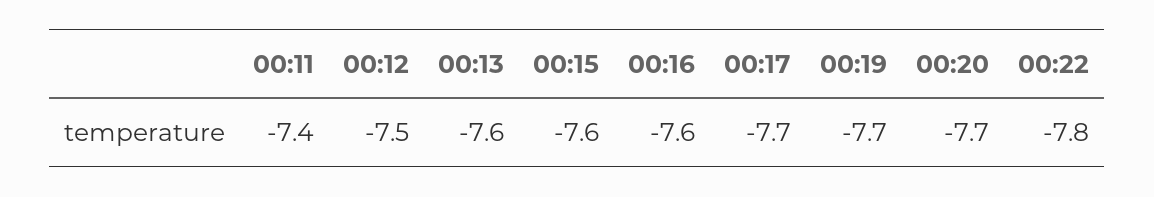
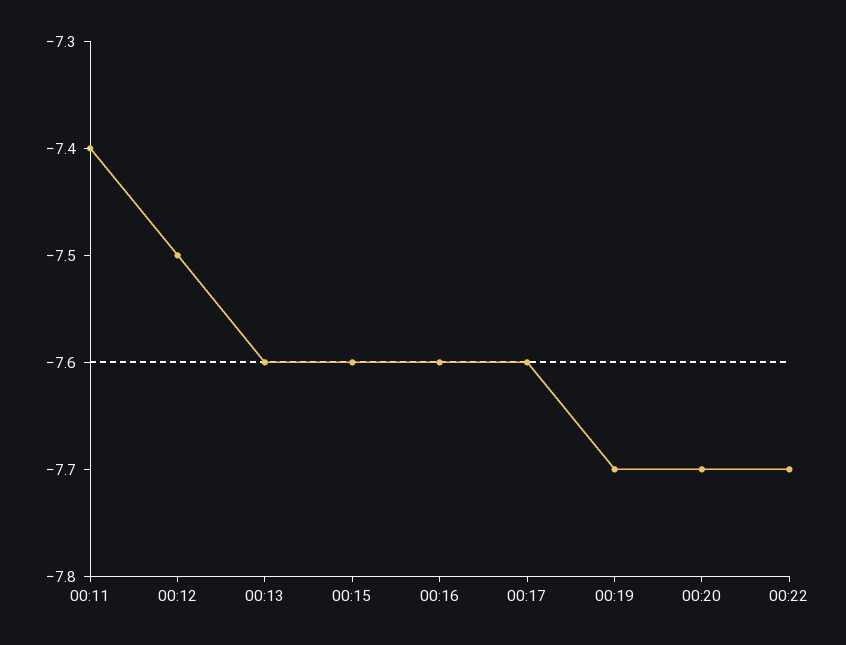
00:17: -7.7 -> -7.6
00:22: -7.8 -> -7.7

